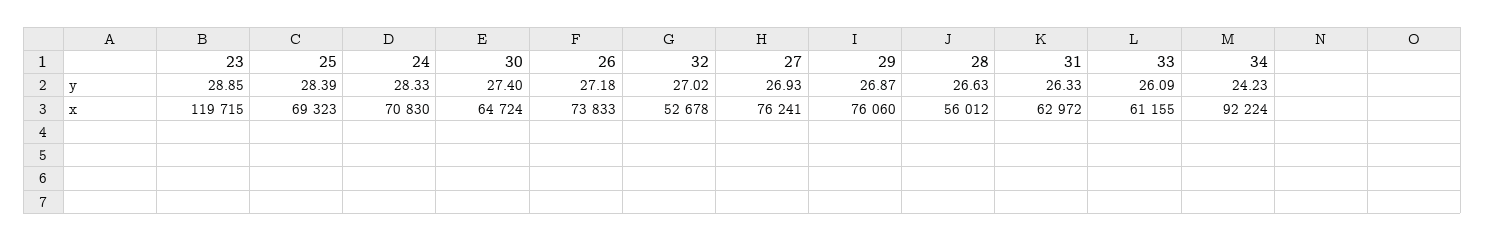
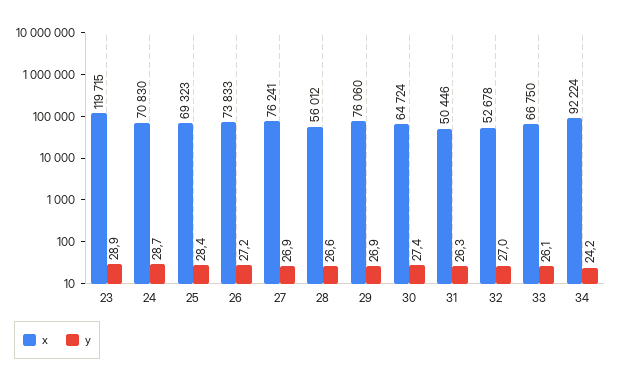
y, 24: 28.33 -> 28.7
x, 31: 62972 -> 50446
x, 33: 61155 -> 66750

